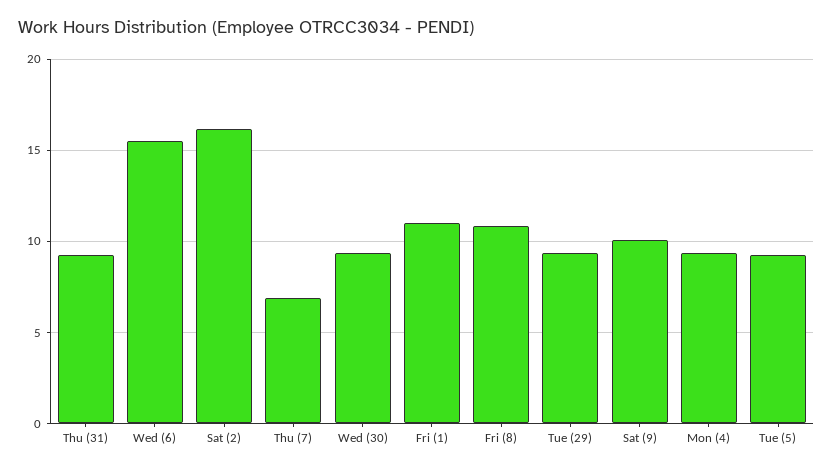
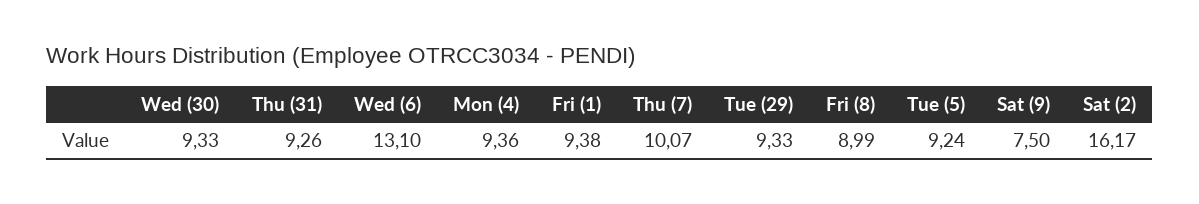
Wed (6): 15.5 -> 13.1
Thu (7): 7 -> 10.07
Fri (1): 11 -> 9.38
Fri (8): 11 -> 8.99
Sat (9): 10 -> 7.5

